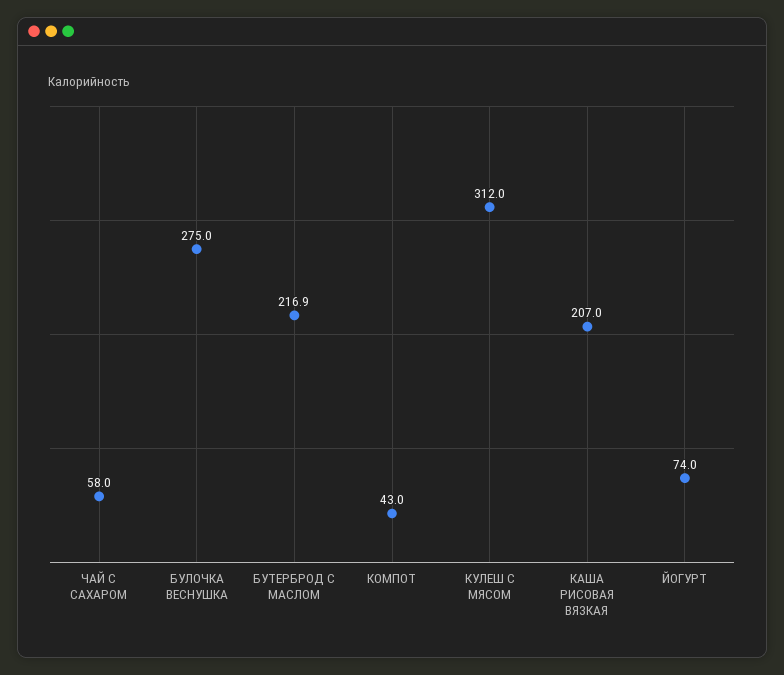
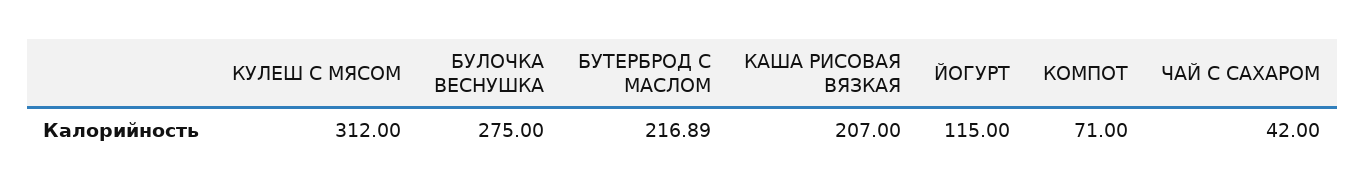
ЧАЙ С САХАРОМ: 58 -> 42
КОМПОТ: 43 -> 71
ЙОГУРТ: 74 -> 115

